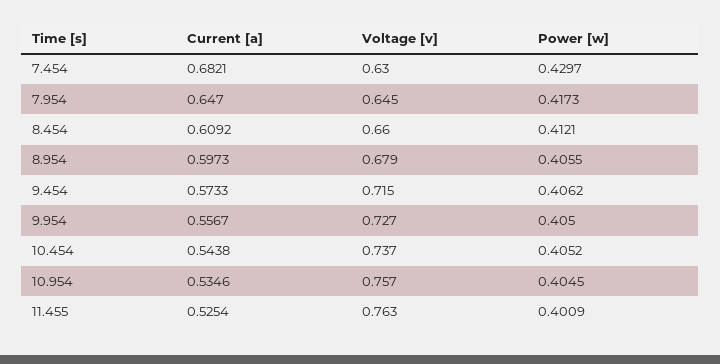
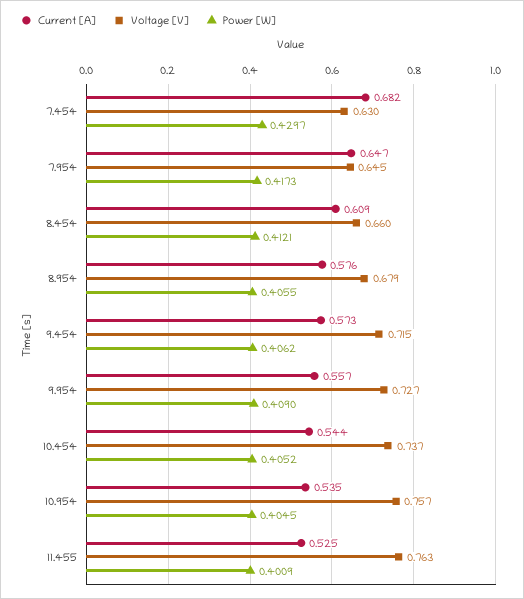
Current [a], 8.954: 0.5973 -> 0.576
Power [w], 9.954: 0.405 -> 0.409

